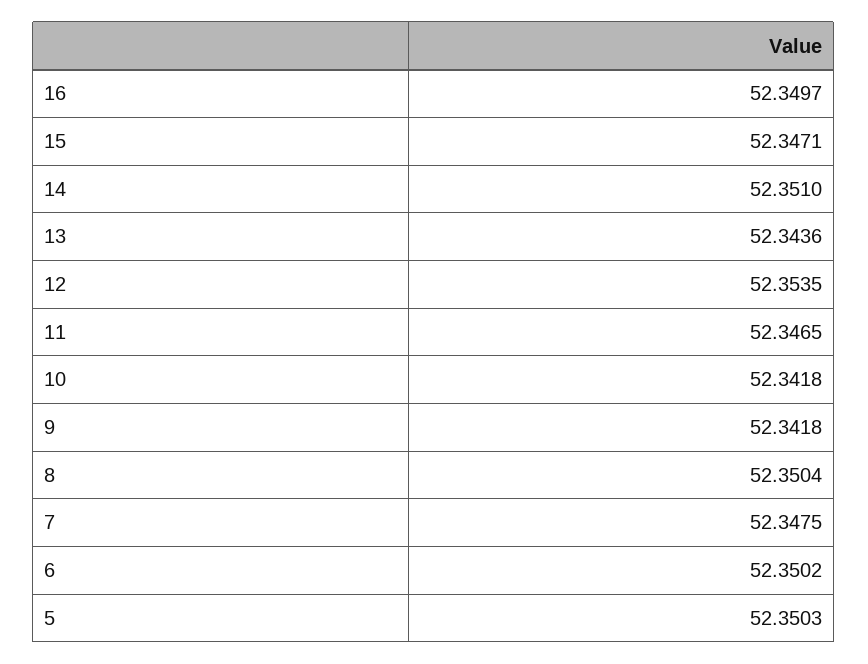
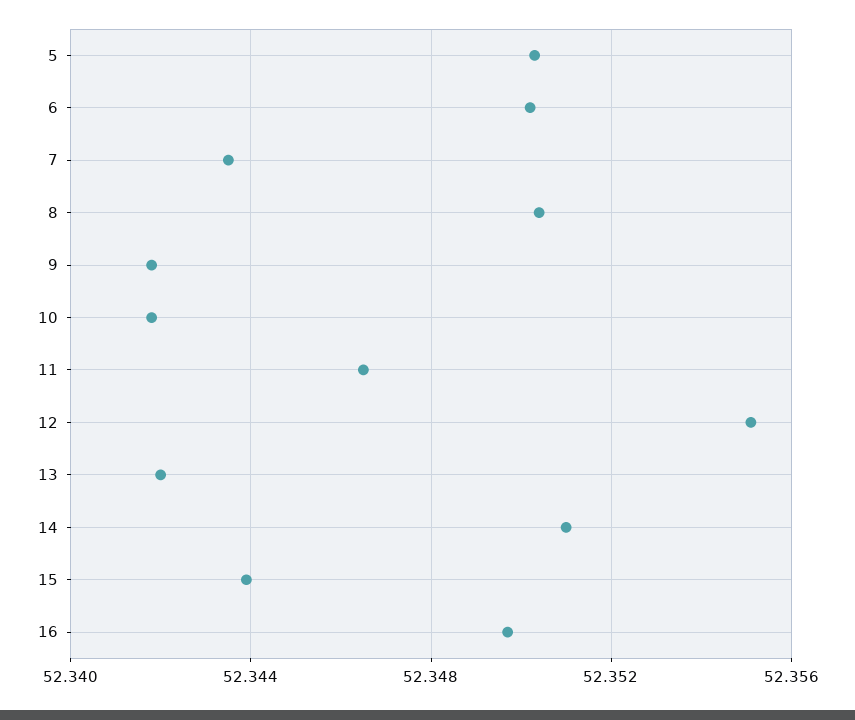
15: 52.3471 -> 52.344
13: 52.3436 -> 52.342
12: 52.3535 -> 52.355
7: 52.3475 -> 52.3435

